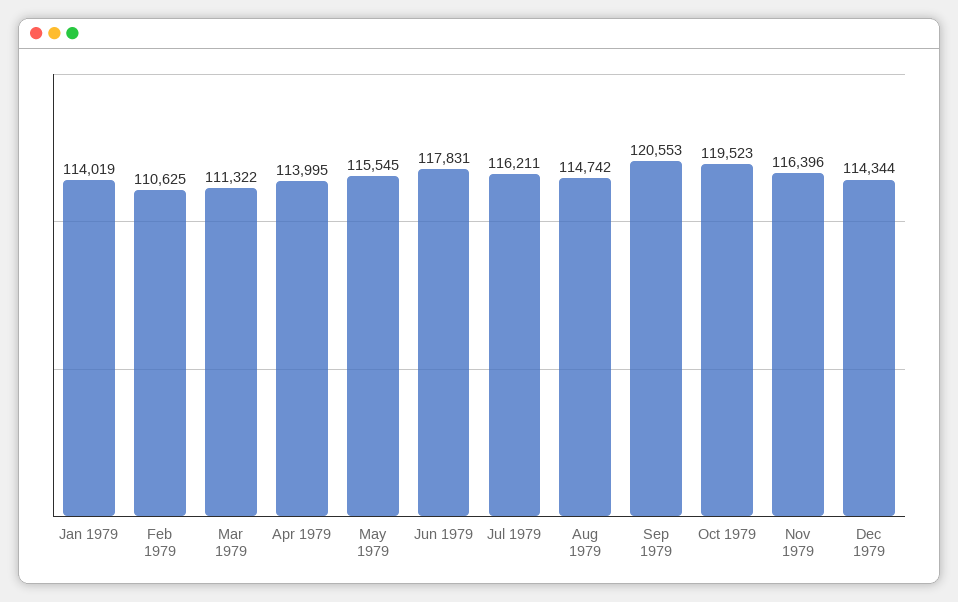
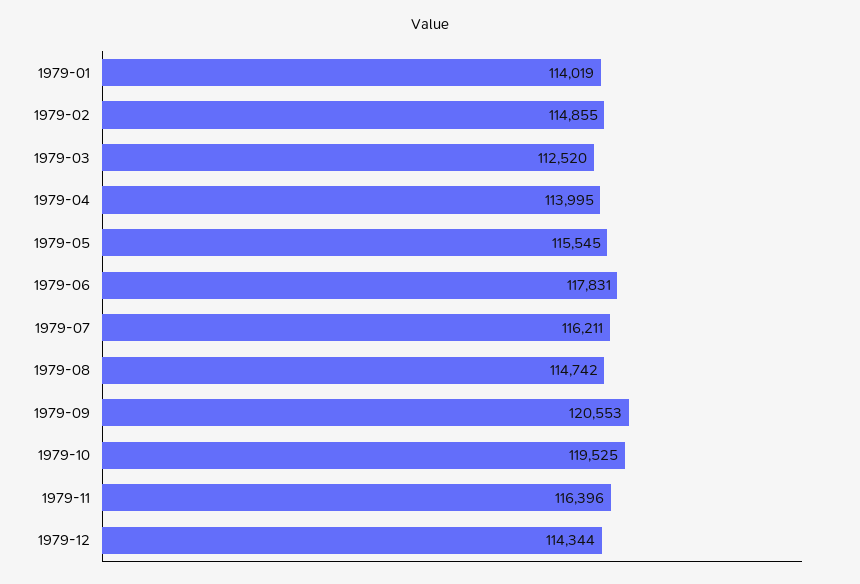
Feb 1979: 110625 -> 114855
Mar 1979: 111322 -> 112520
Oct 1979: 119523 -> 119525

